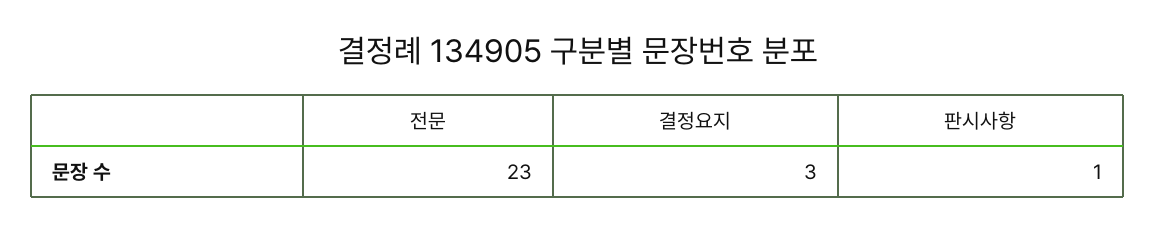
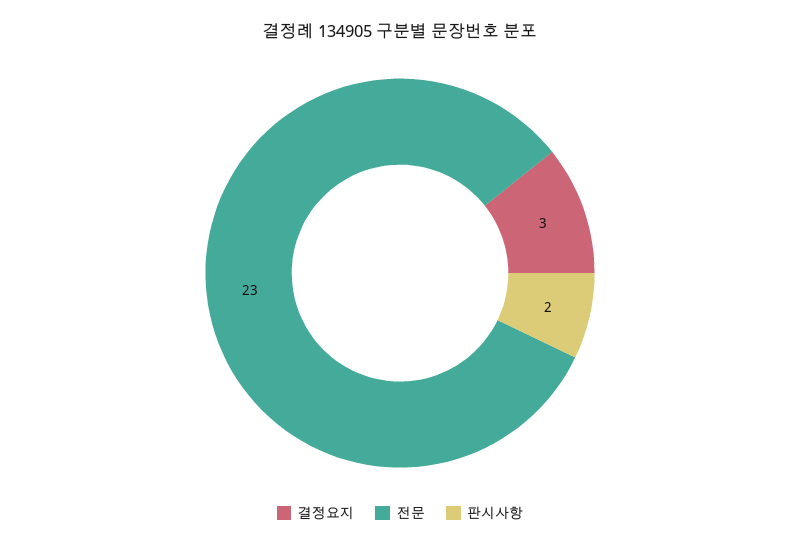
판시사항: 1 -> 2

